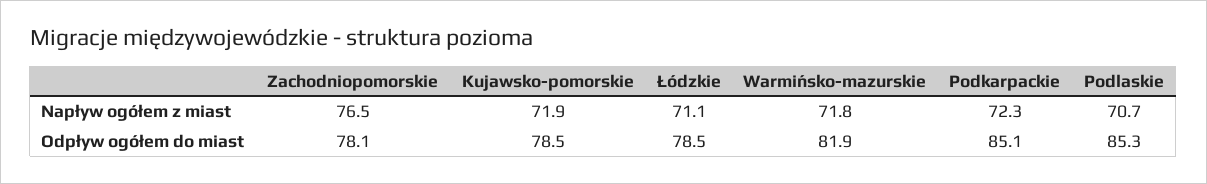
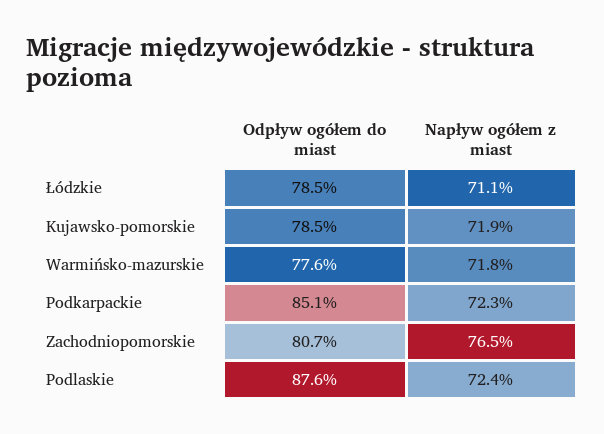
Podlaskie, Napływ ogółem z miast: 70.7 -> 72.4
Zachodniopomorskie, Odpływ ogółem do miast: 78.1 -> 80.7
Warmińsko-mazurskie, Odpływ ogółem do miast: 81.9 -> 77.6
Podlaskie, Odpływ ogółem do miast: 85.3 -> 87.6

